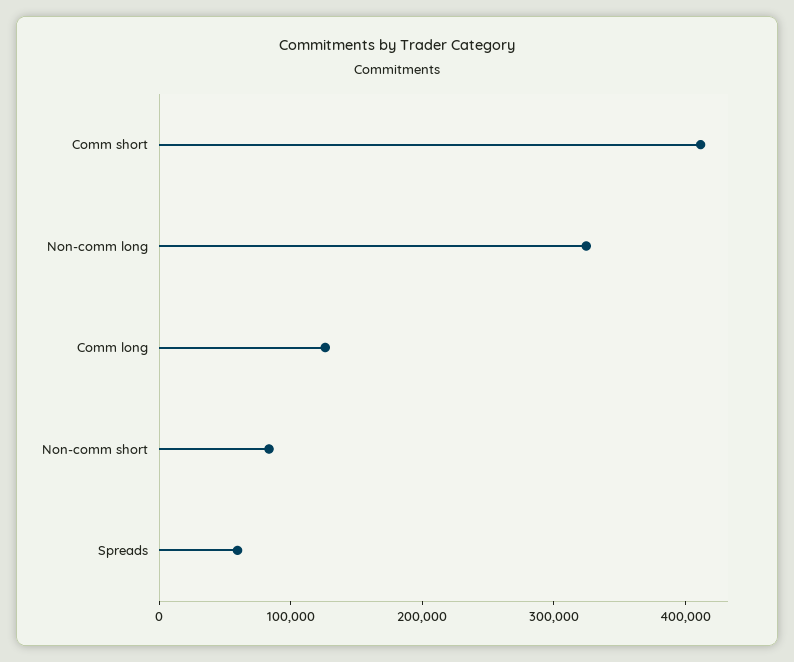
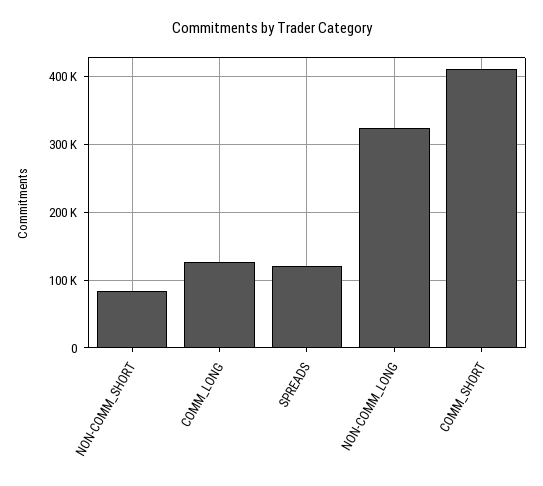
Spreads: 60000 -> 120000

